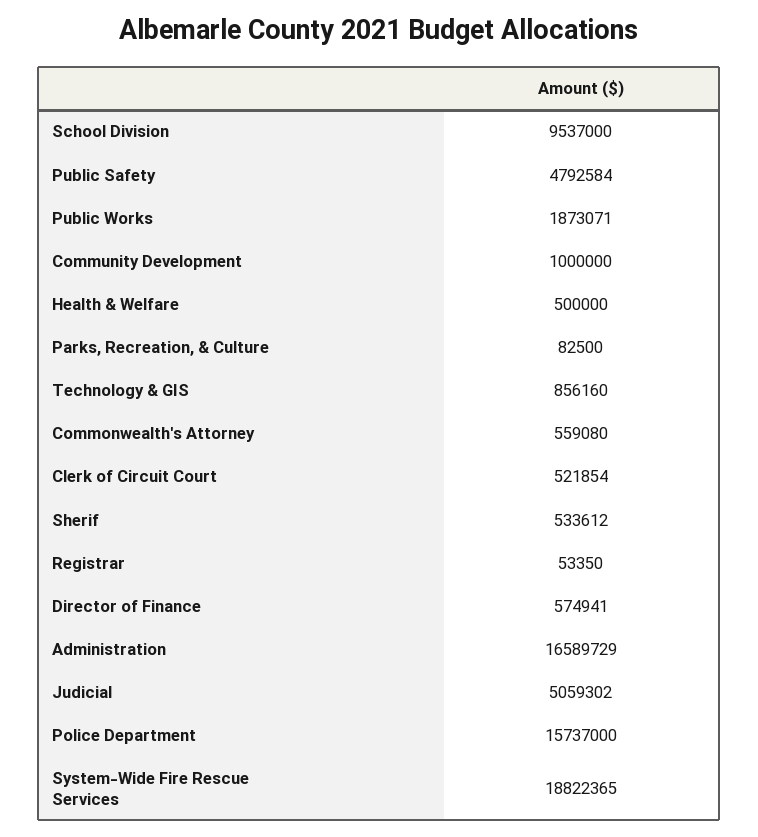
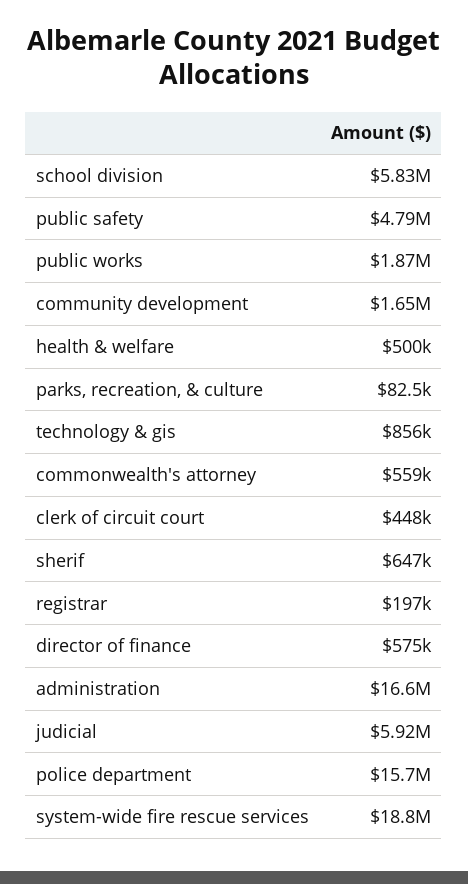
School Division: 9537000 -> 5830000
Community Development: 1000000 -> 1650000
Clerk of Circuit Court: 521854 -> 448000
Sherif: 533612 -> 647000
Registrar: 53350 -> 197000
Judicial: 5059302 -> 5920000

